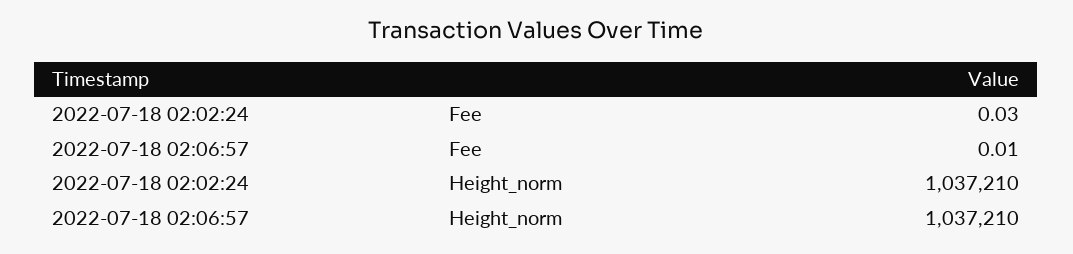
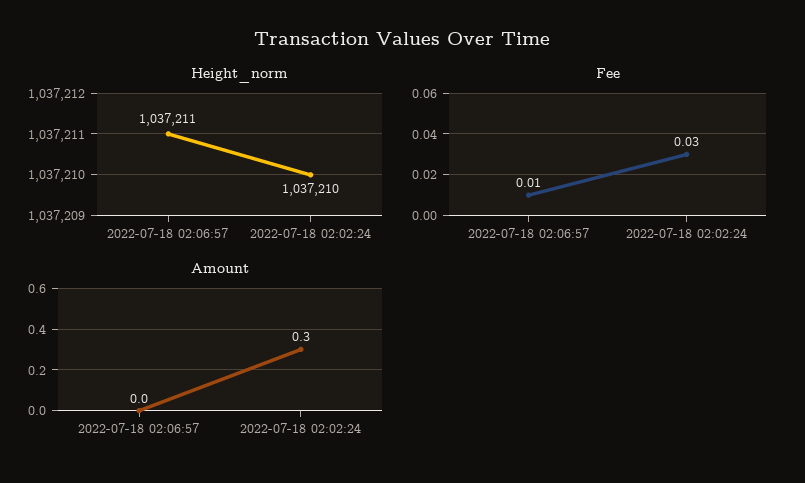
Height_norm, 2022-07-18 02:06:57: 1037210 -> 1037211
Amount, 2022-07-18 02:06:57: none -> 0
Amount, 2022-07-18 02:02:24: none -> 0.3

